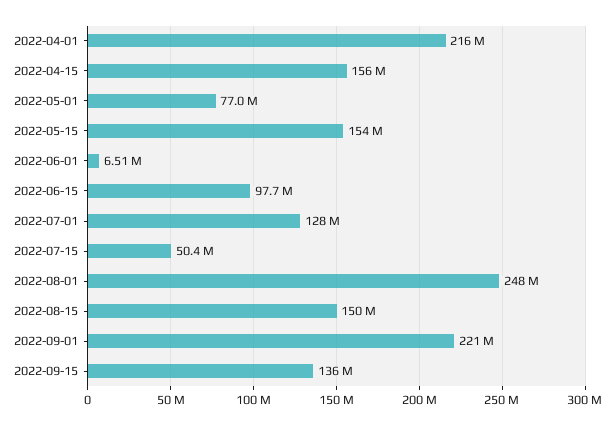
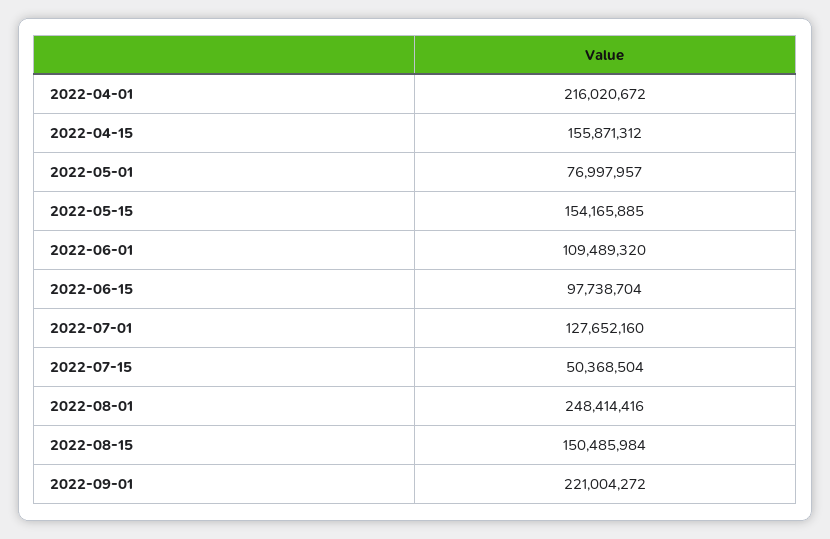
2022-06-01: 6510000 -> 109489320
2022-09-15: 136000000 -> none

